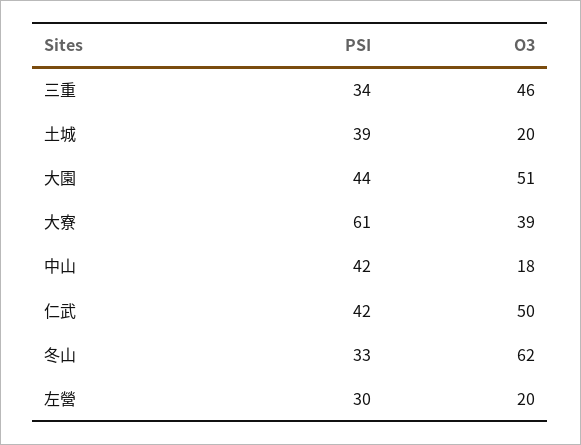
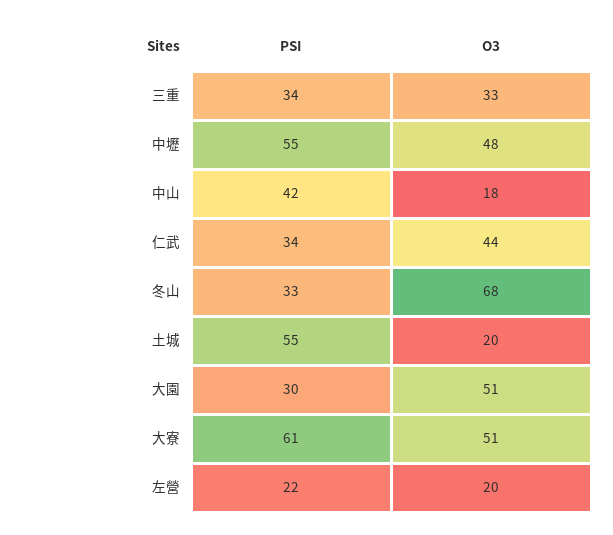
O3, 三重: 46 -> 33
PSI, 土城: 39 -> 55
PSI, 大園: 44 -> 30
O3, 大寮: 39 -> 51
PSI, 仁武: 42 -> 34
O3, 仁武: 50 -> 44
O3, 冬山: 62 -> 68
PSI, 左營: 30 -> 22
PSI, 中壢: none -> 55
O3, 中壢: none -> 48

